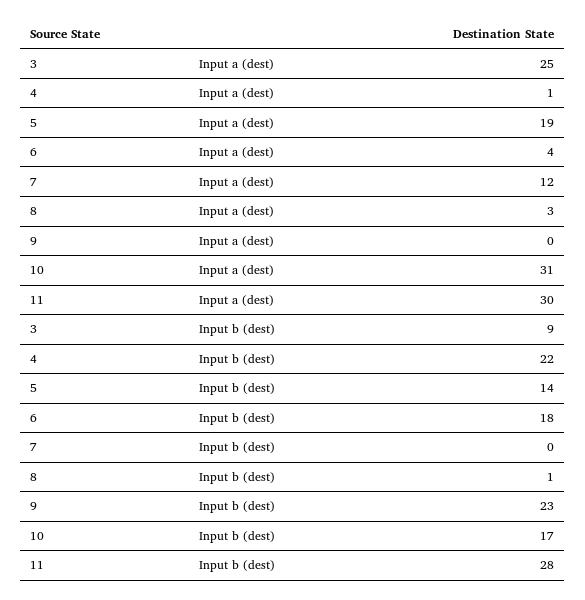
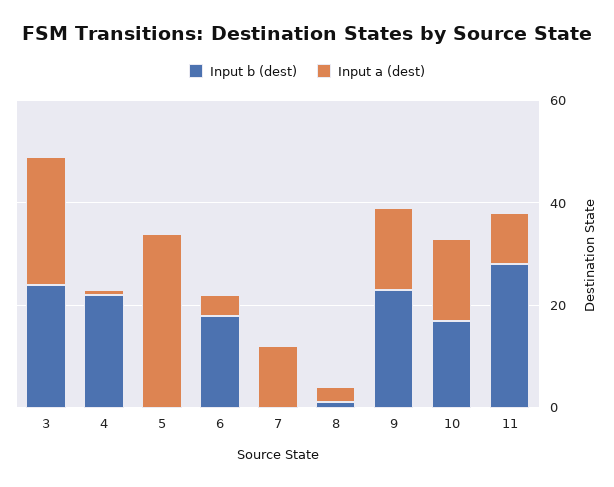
Input a (dest), 5: 19 -> 35
Input a (dest), 9: 0 -> 15
Input a (dest), 10: 31 -> 15
Input a (dest), 11: 30 -> 10
Input b (dest), 3: 9 -> 25
Input b (dest), 5: 14 -> 0

